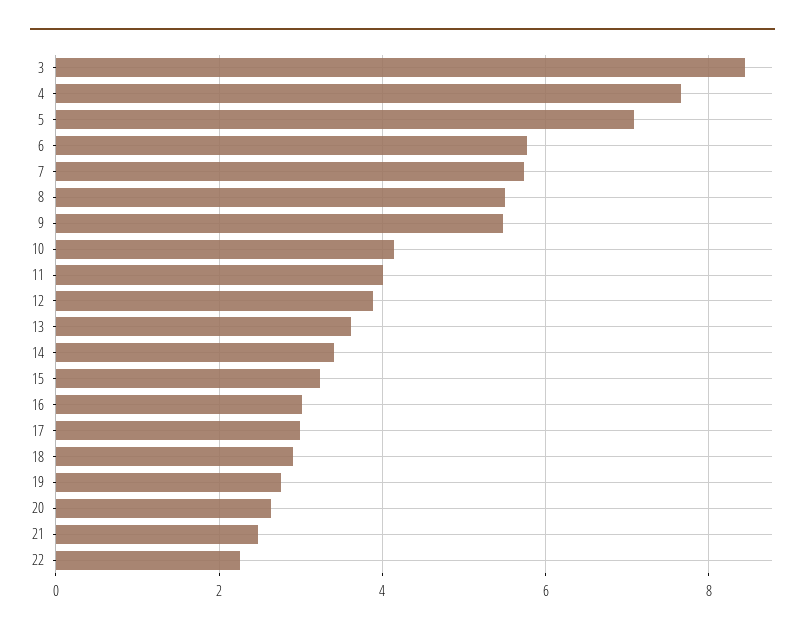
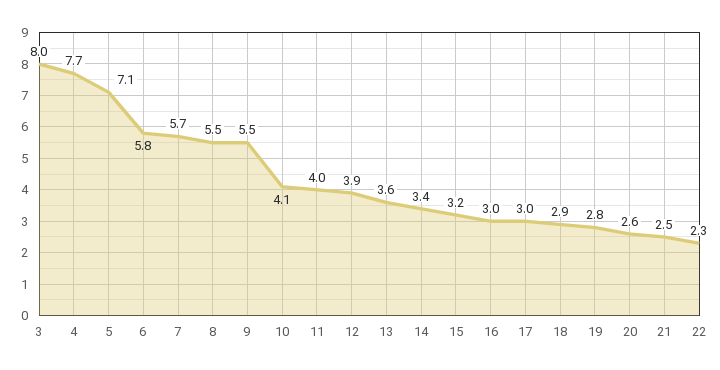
3: 8.4 -> 8

